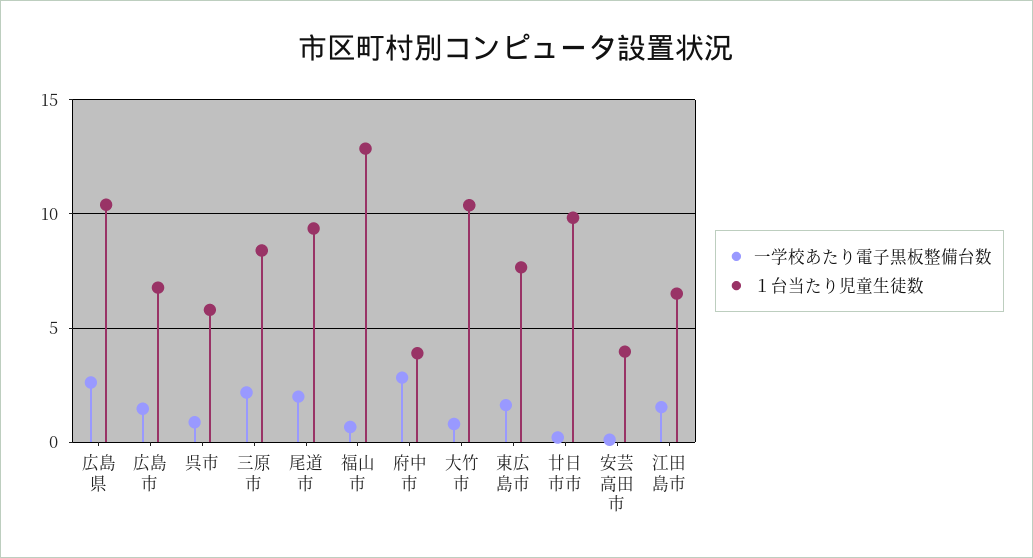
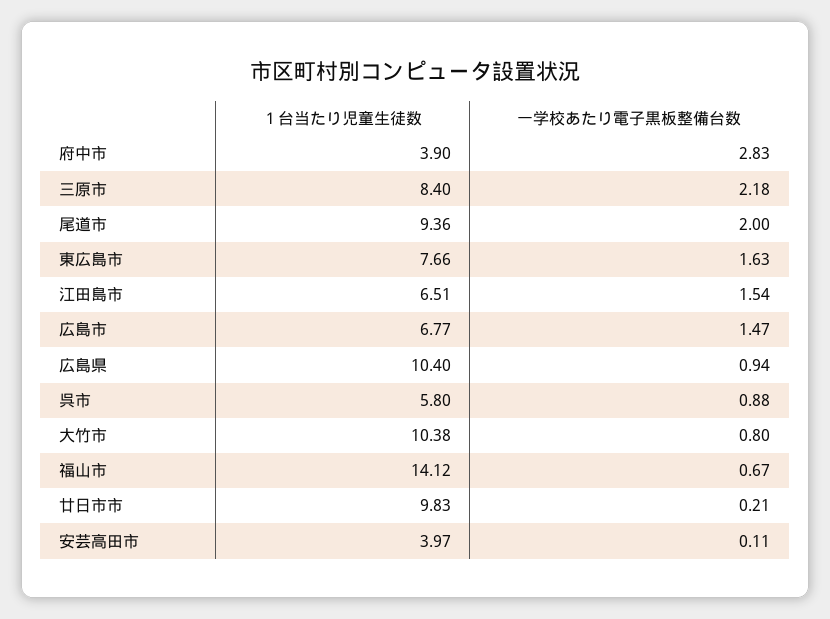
一学校あたり電子黒板整備台数, 広島県: 2.5 -> 0.94
１台当たり児童生徒数, 福山市: 13 -> 14.12

